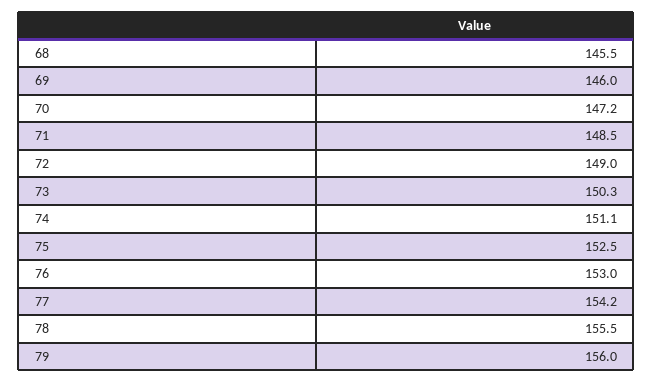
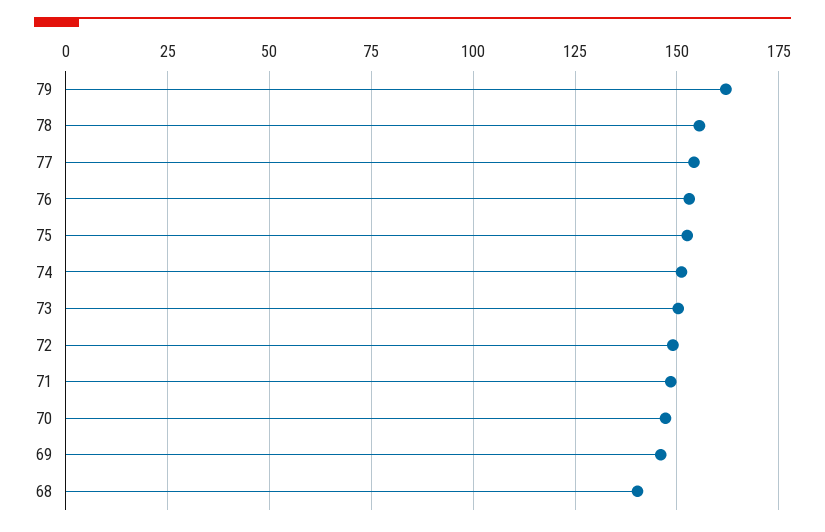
68: 145.5 -> 140
79: 156 -> 162.5

